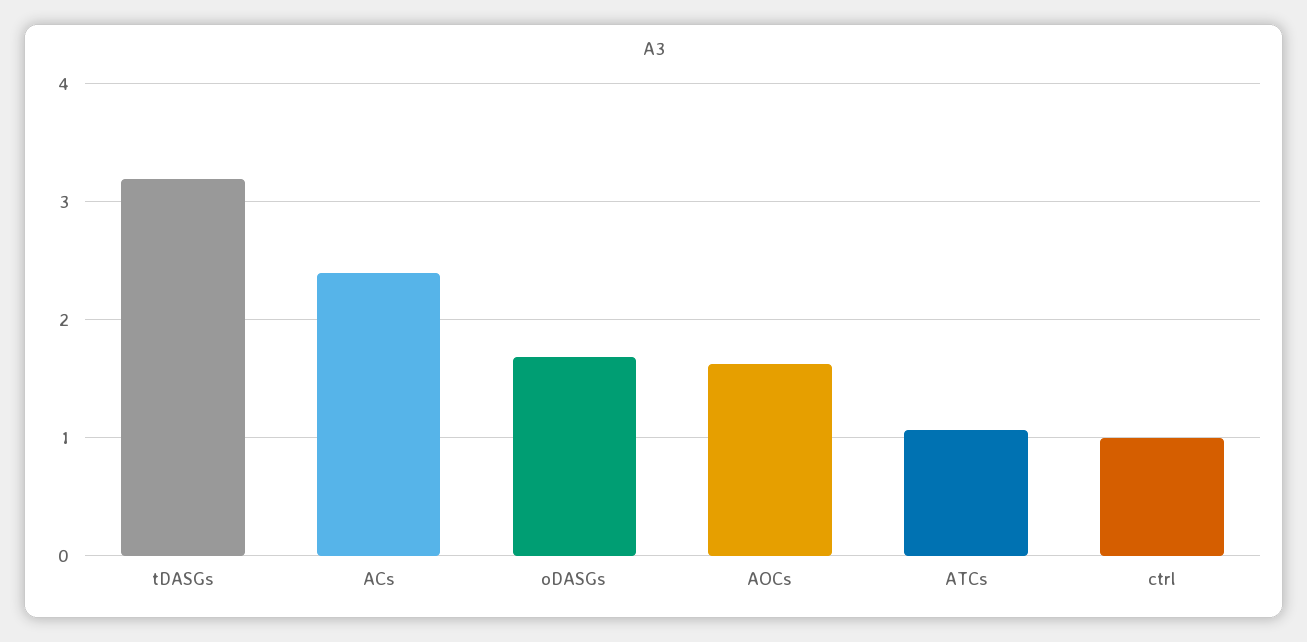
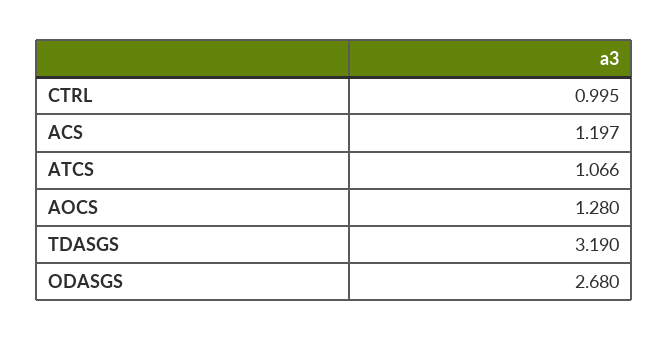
ACs: 2.4 -> 1.197
oDASGs: 1.7 -> 2.68
AOCs: 1.6 -> 1.28

